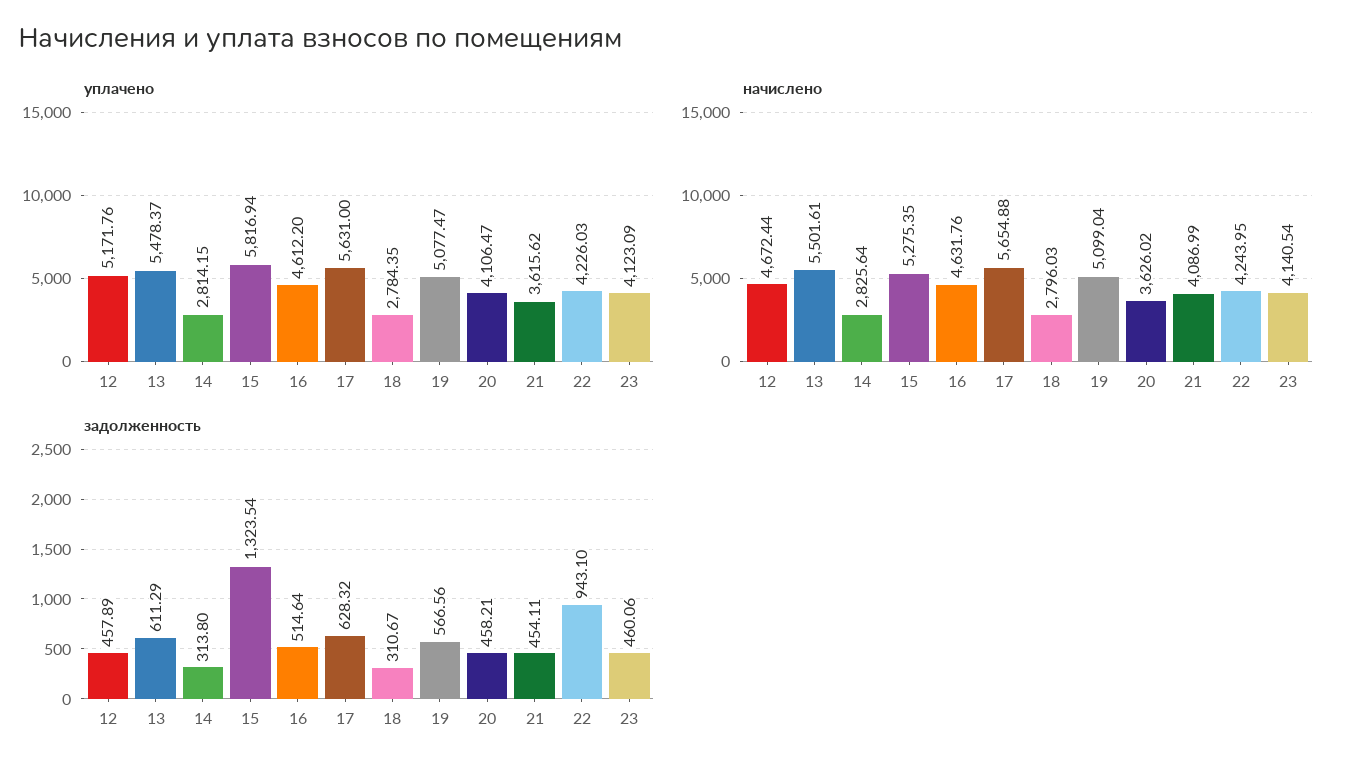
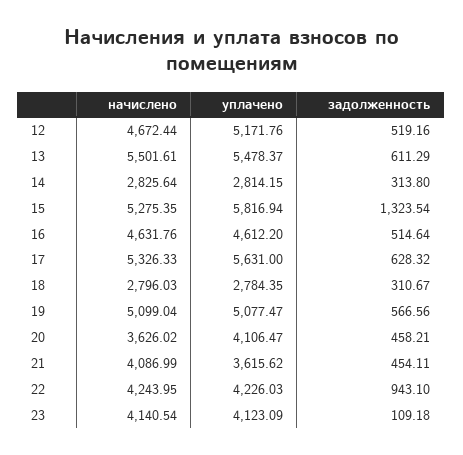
начислено, 17: 5654.88 -> 5326.33
задолженность, 12: 457.89 -> 519.16
задолженность, 23: 460.06 -> 109.18

